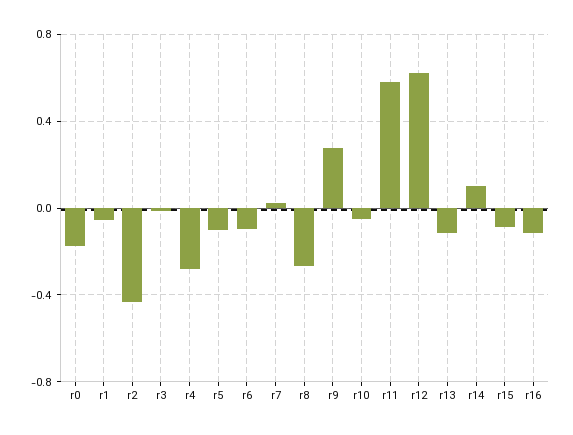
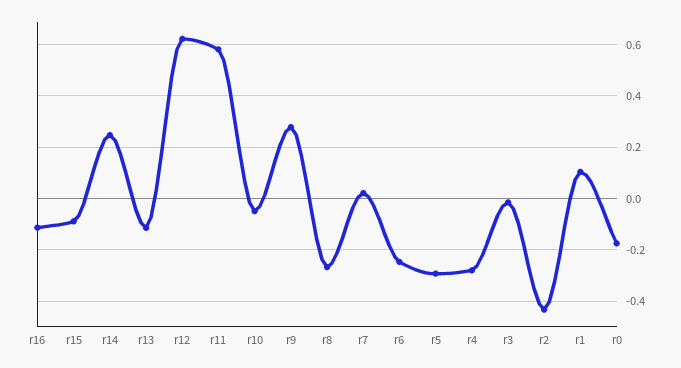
r1: -0.05 -> 0.1
r5: -0.1 -> -0.3
r6: -0.1 -> -0.25
r14: 0.1 -> 0.25

